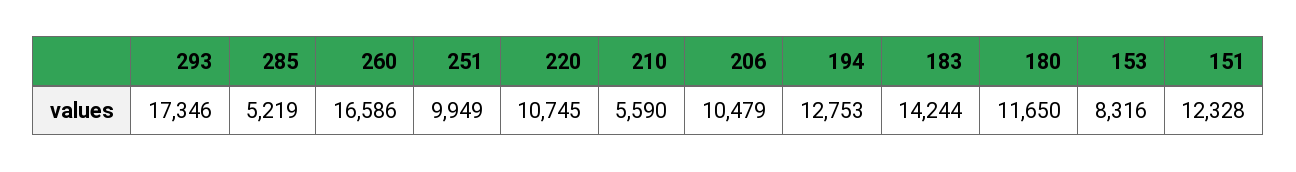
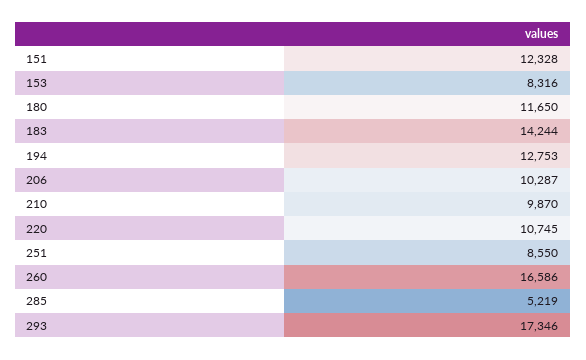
251: 9949 -> 8550
210: 5590 -> 9870
206: 10479 -> 10287

